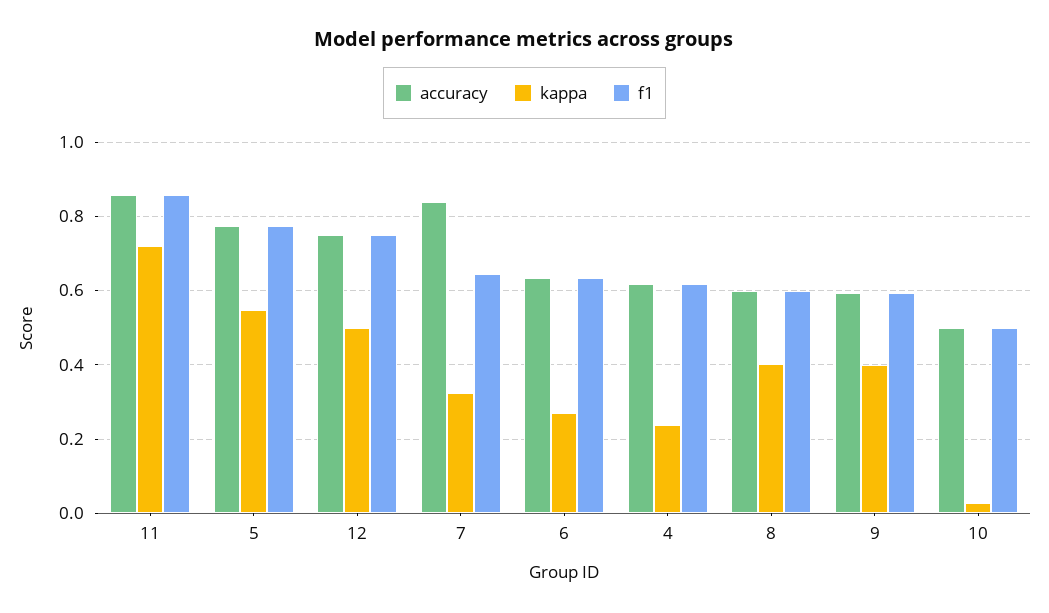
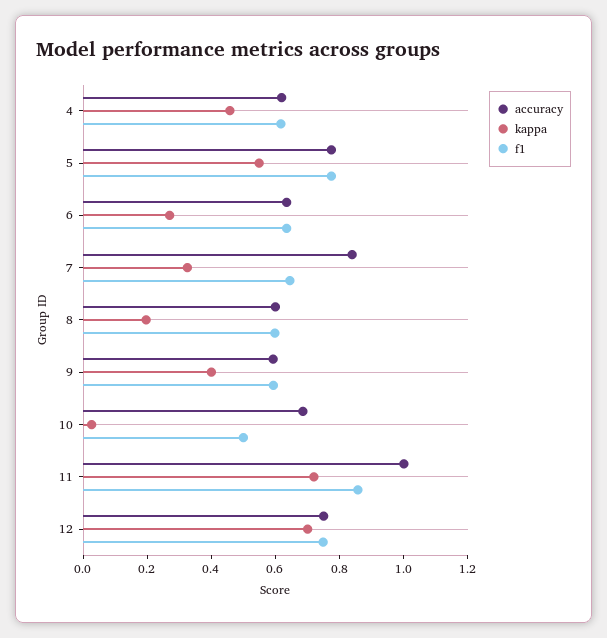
accuracy, 11: 0.86 -> 1
kappa, 12: 0.5 -> 0.7
kappa, 4: 0.24 -> 0.45
kappa, 8: 0.4 -> 0.2
accuracy, 10: 0.5 -> 0.7

